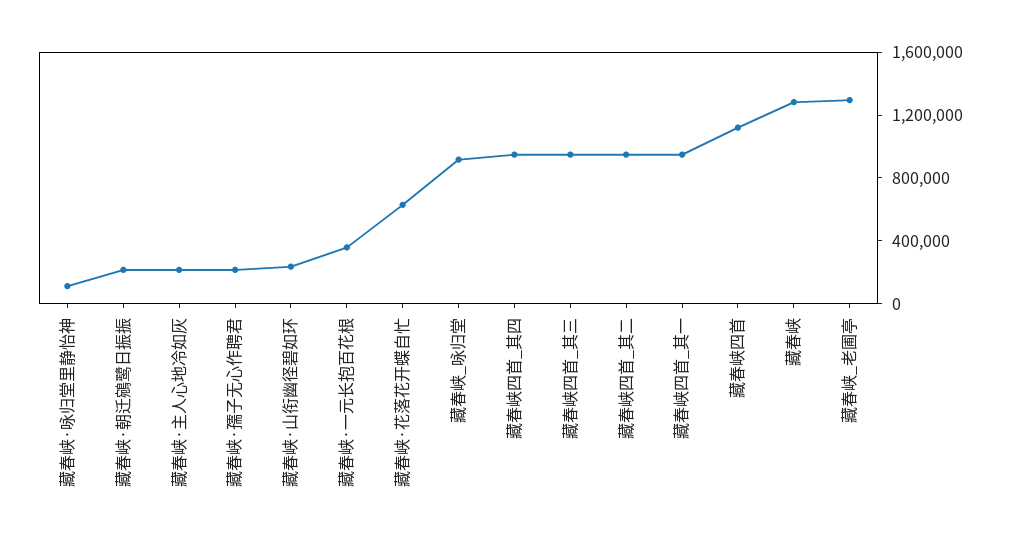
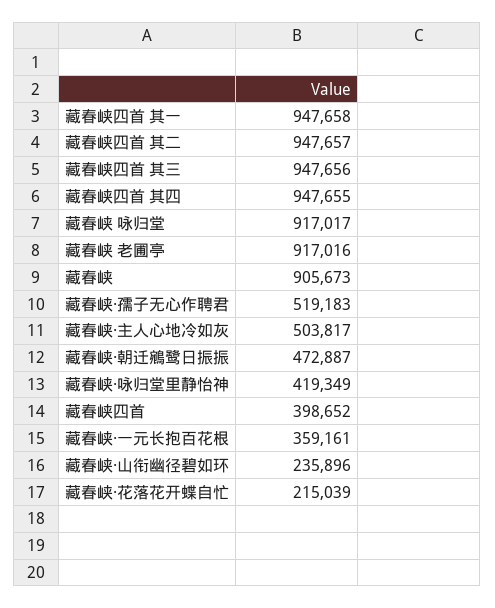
藏春峡·咏归堂里静怡神: 100000 -> 419349
藏春峡·朝迁鵷鹭日振振: 200000 -> 472887
藏春峡·主人心地冷如灰: 200000 -> 503817
藏春峡·孺子无心作聘君: 200000 -> 519183
藏春峡·花落花开蝶自忙: 600000 -> 215039
藏春峡四首: 1100000 -> 398652
藏春峡: 1300000 -> 905673
藏春峡_老圃亭: 1300000 -> 917016

